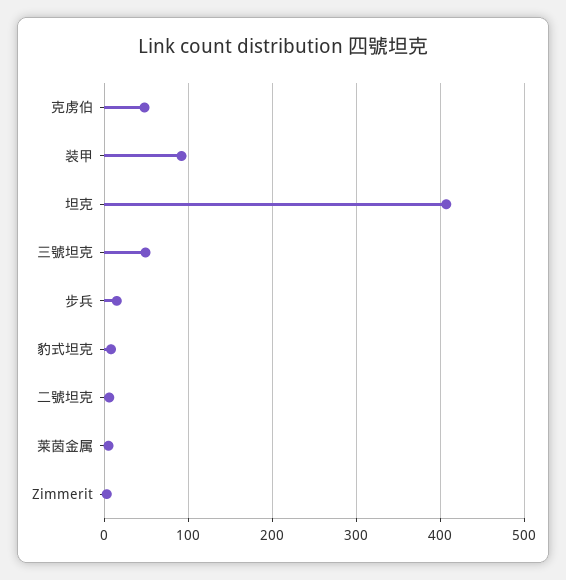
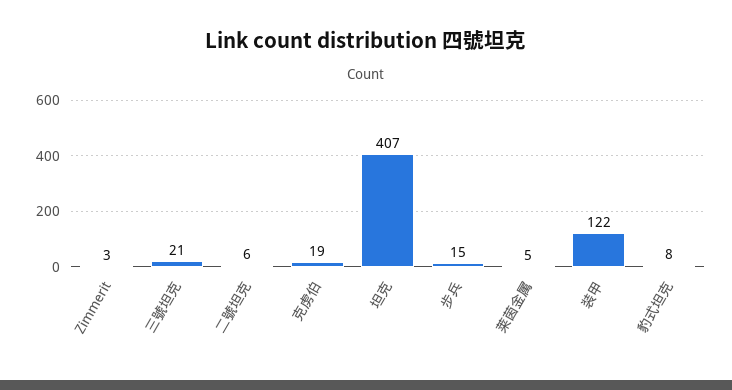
克虏伯: 50 -> 19
装甲: 90 -> 122
三號坦克: 50 -> 21

